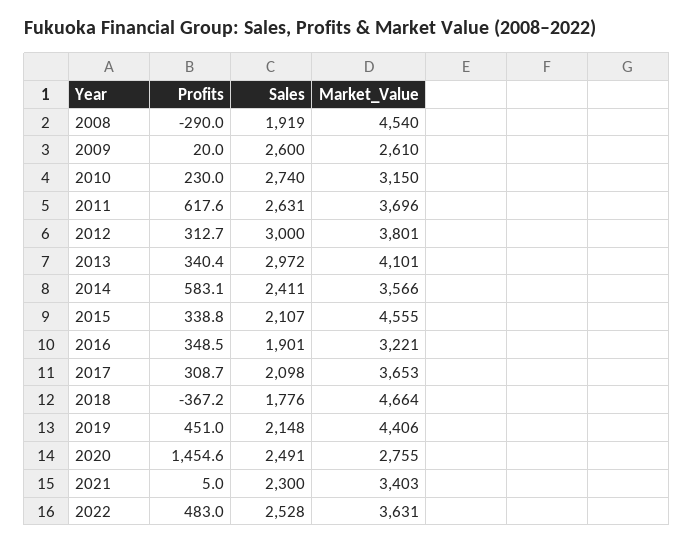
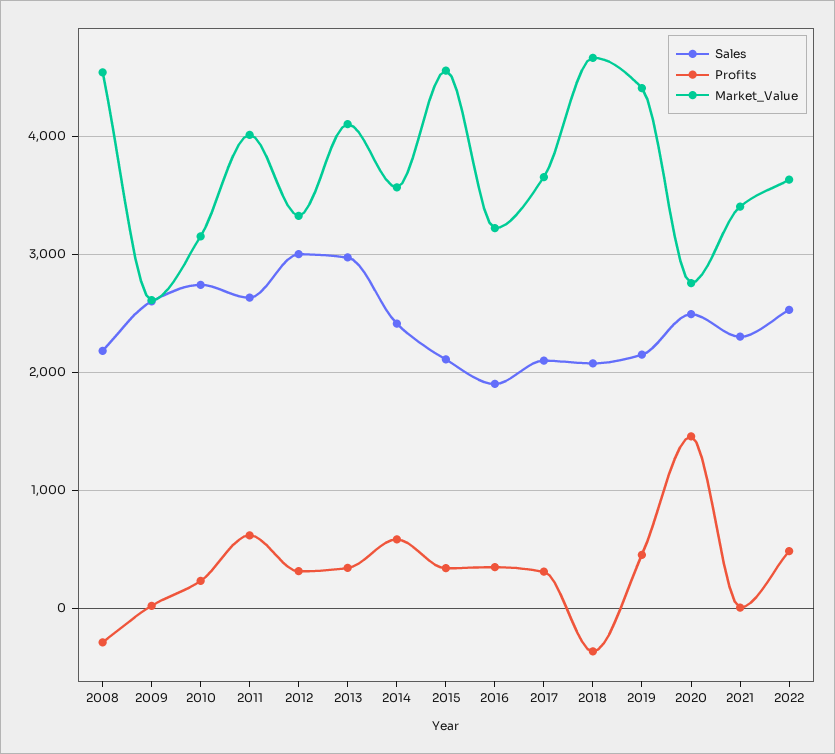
Sales, 2008: 1919 -> 2200
Market_Value, 2011: 3696 -> 4000
Market_Value, 2012: 3801 -> 3300
Sales, 2018: 1776 -> 2100

